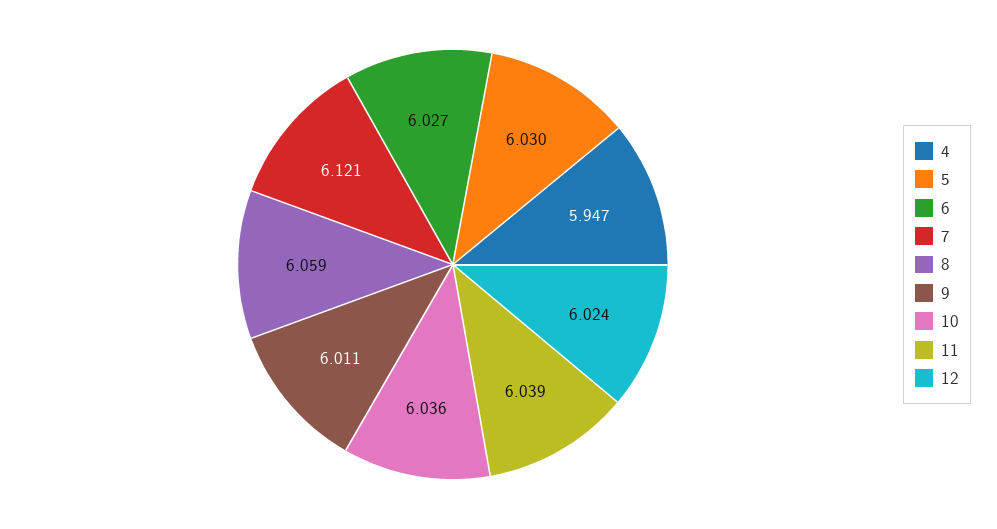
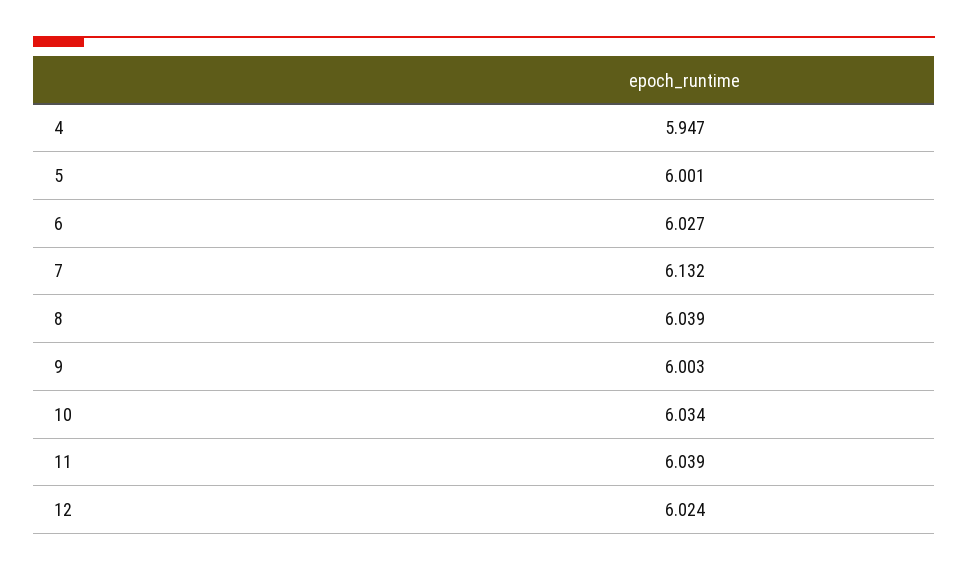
5: 6.03 -> 6.001
7: 6.121 -> 6.132
8: 6.059 -> 6.039
9: 6.011 -> 6.003
10: 6.036 -> 6.034

